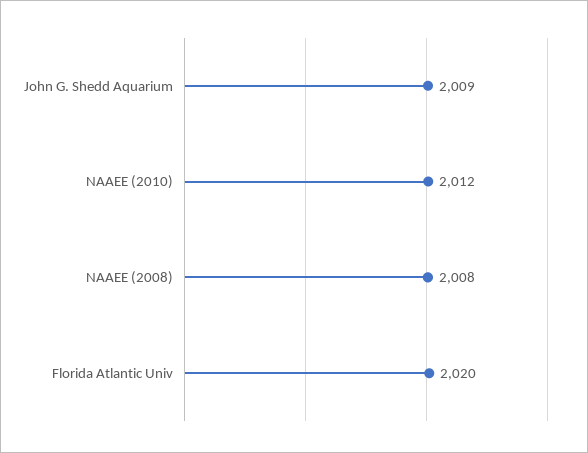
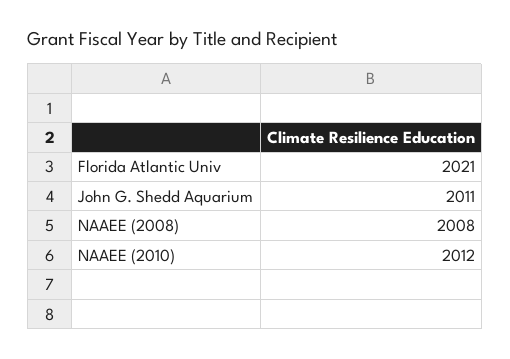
John G. Shedd Aquarium: 2009 -> 2011
Florida Atlantic Univ: 2020 -> 2021

